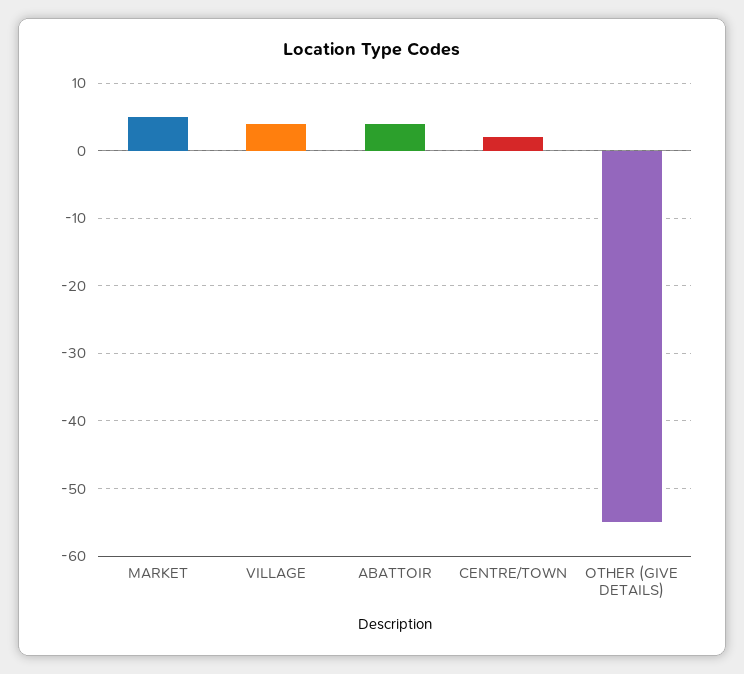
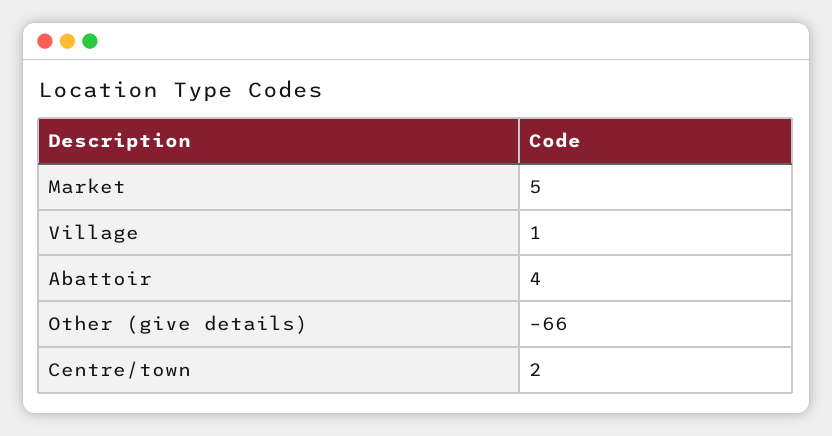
VILLAGE: 4 -> 1
OTHER (GIVE DETAILS): -55 -> -66

